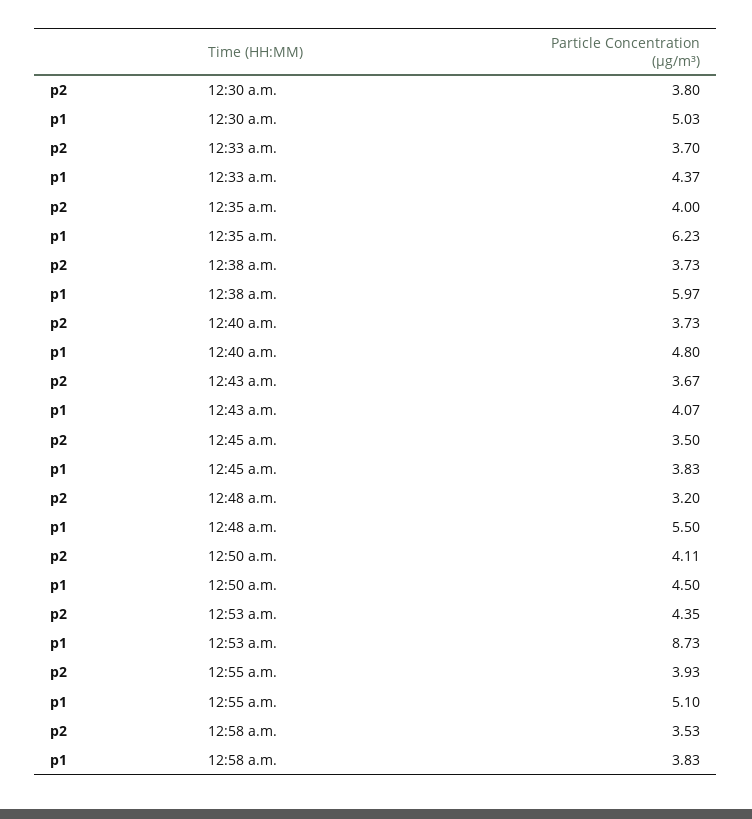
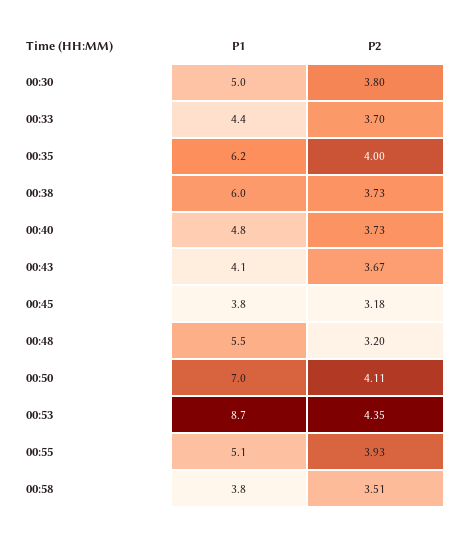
p2, 12:45 a.m.: 3.5 -> 3.18
p1, 12:50 a.m.: 4.5 -> 7
p2, 12:58 a.m.: 3.53 -> 3.51

